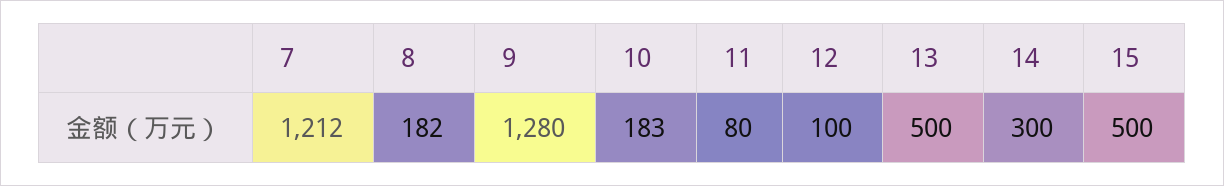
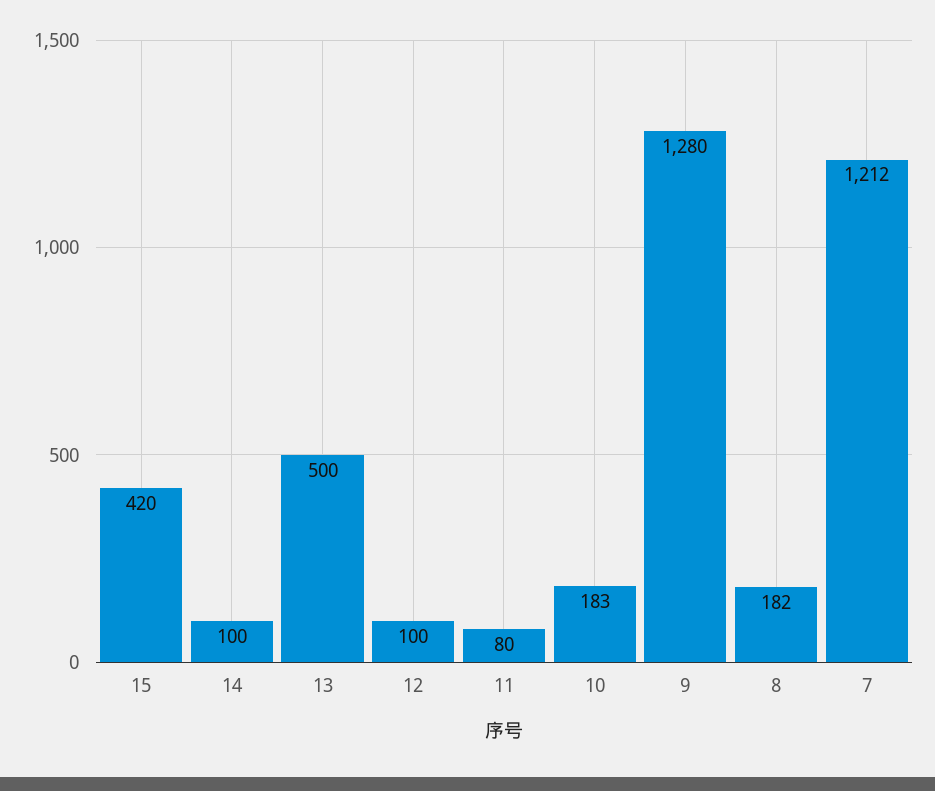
14: 300 -> 100
15: 500 -> 420

